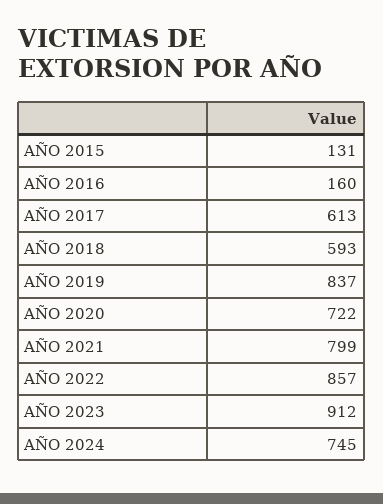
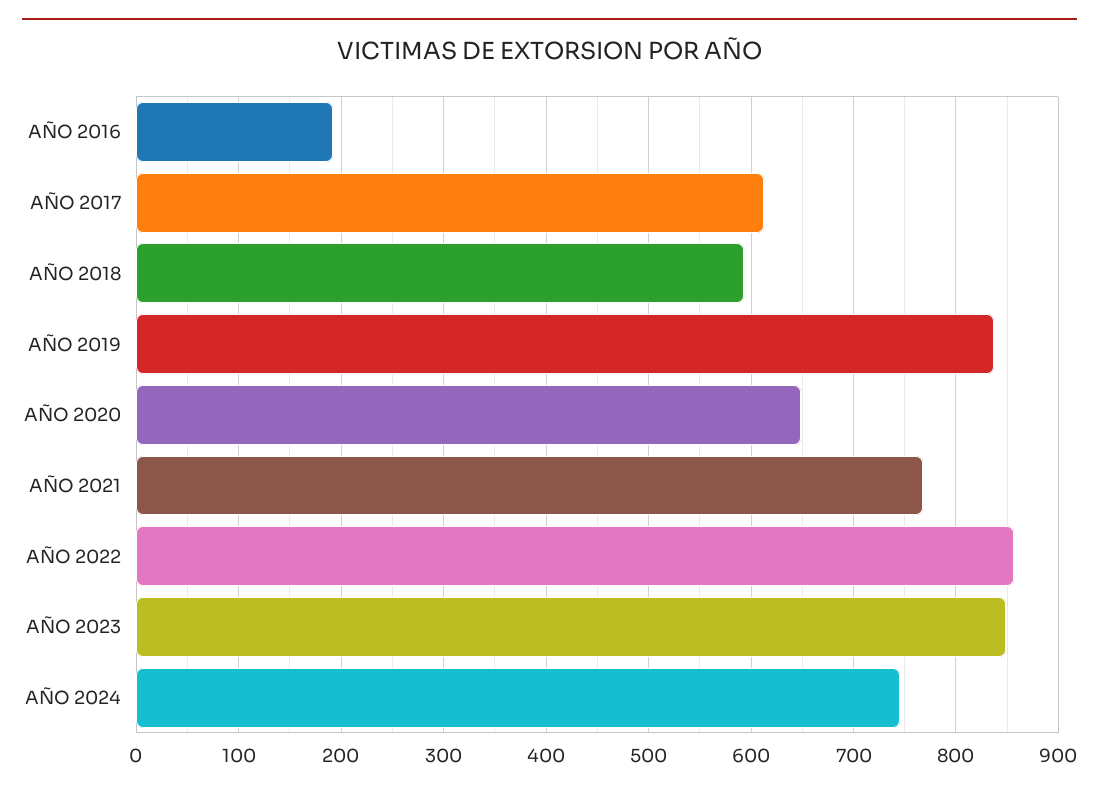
AÑO 2015: 131 -> none
AÑO 2016: 160 -> 190
AÑO 2020: 722 -> 650
AÑO 2021: 799 -> 770
AÑO 2023: 912 -> 850

